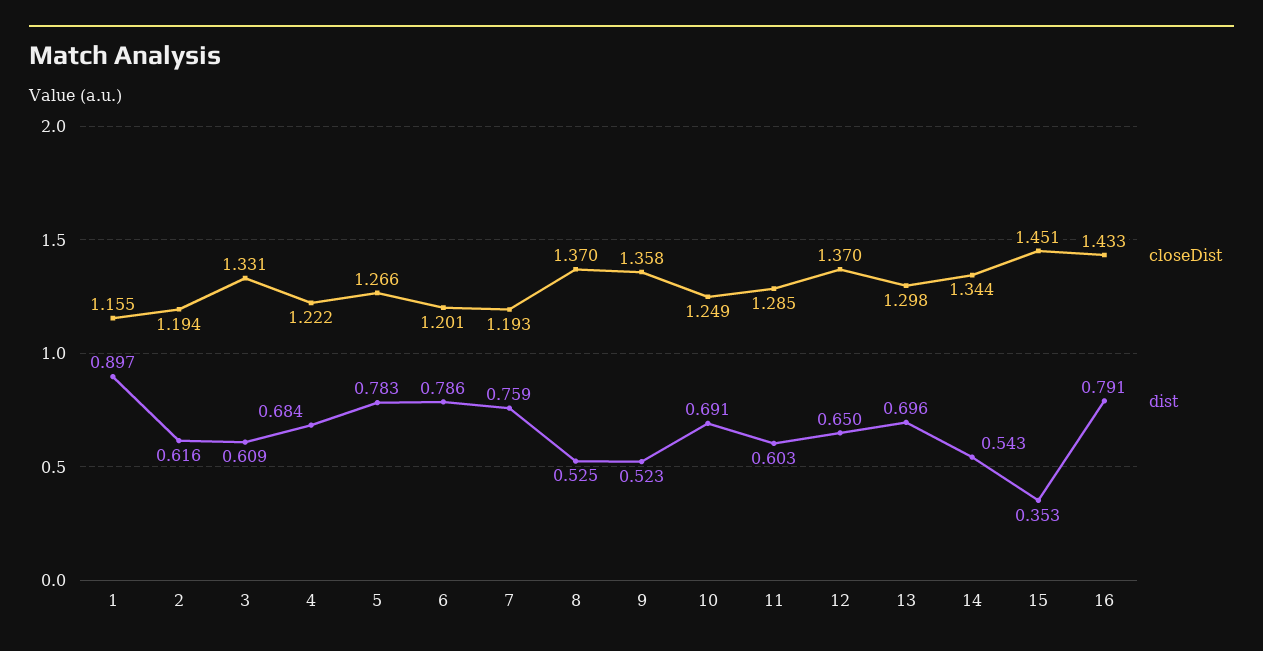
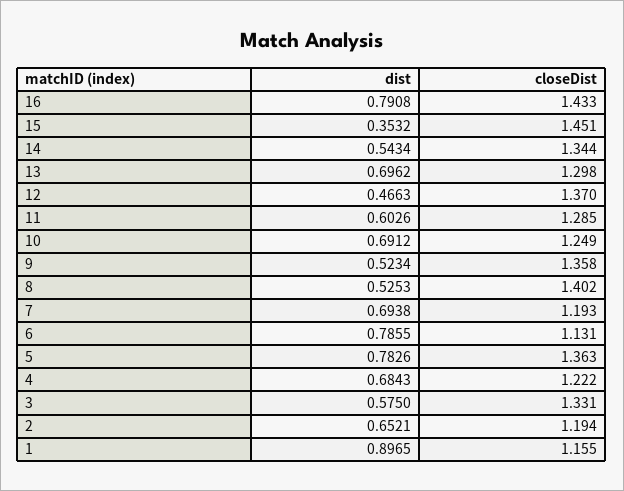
dist, 2: 0.616 -> 0.6521
dist, 3: 0.609 -> 0.575
closeDist, 5: 1.266 -> 1.363
closeDist, 6: 1.201 -> 1.131
dist, 7: 0.759 -> 0.6938
closeDist, 8: 1.37 -> 1.402
dist, 12: 0.65 -> 0.4663

